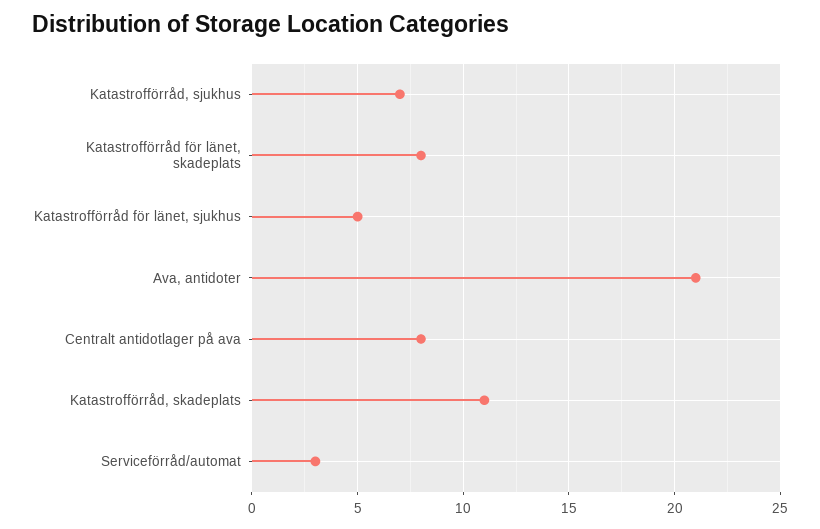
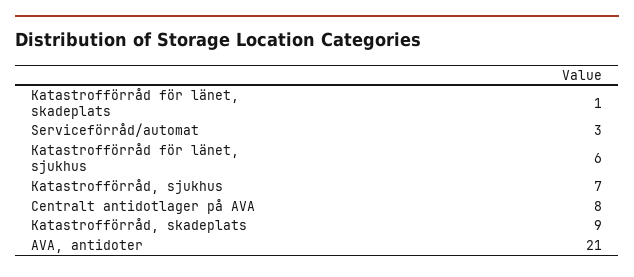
Katastrofförråd för länet, skadeplats: 8 -> 1
Katastrofförråd för länet, sjukhus: 5 -> 6
Katastrofförråd, skadeplats: 11 -> 9

